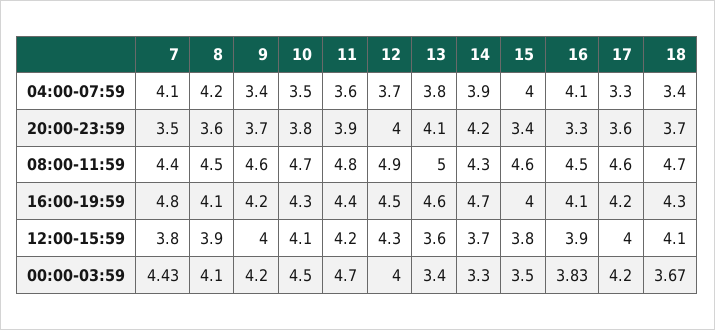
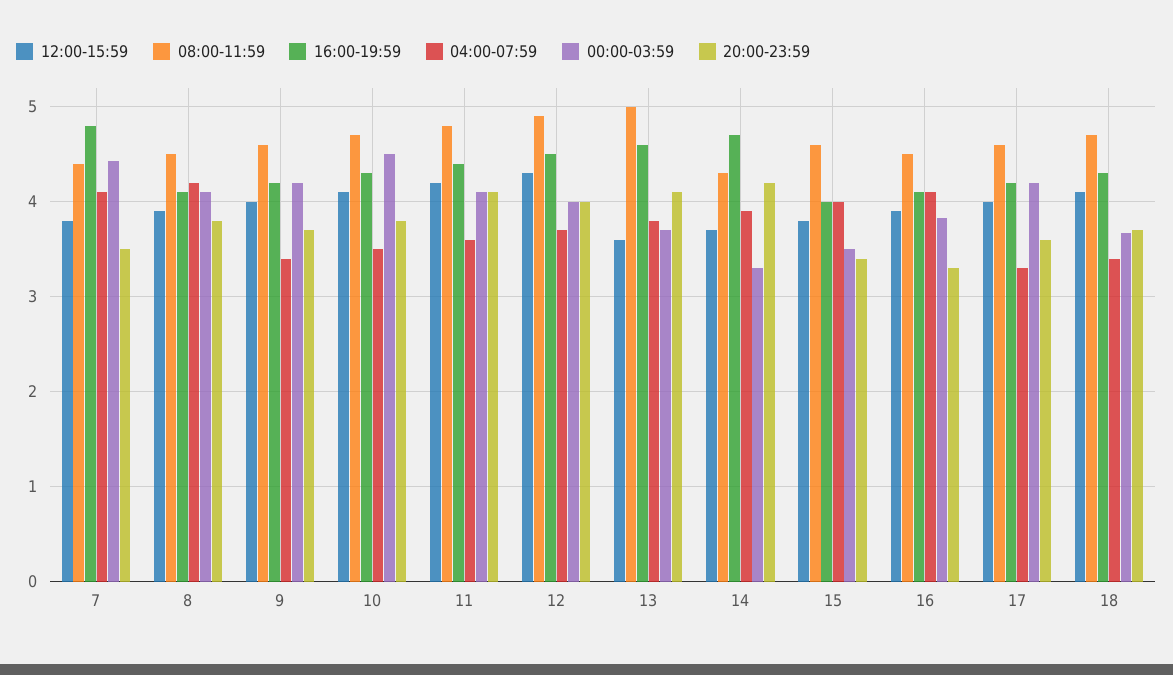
20:00-23:59, 8: 3.6 -> 3.8
20:00-23:59, 11: 3.9 -> 4.1
00:00-03:59, 11: 4.7 -> 4.1
00:00-03:59, 13: 3.4 -> 3.7

